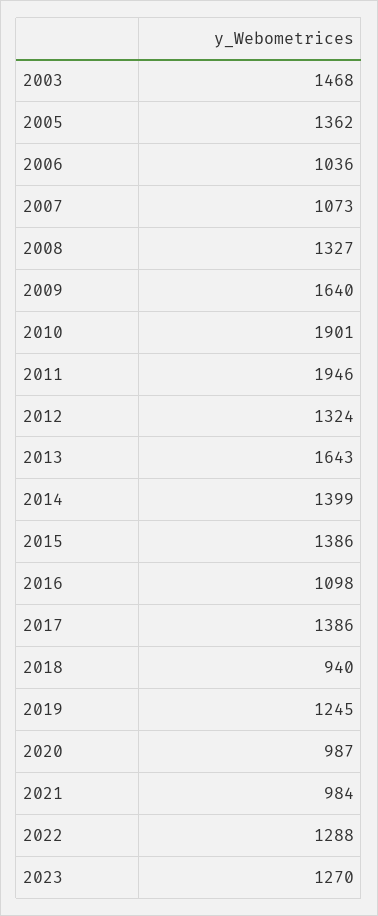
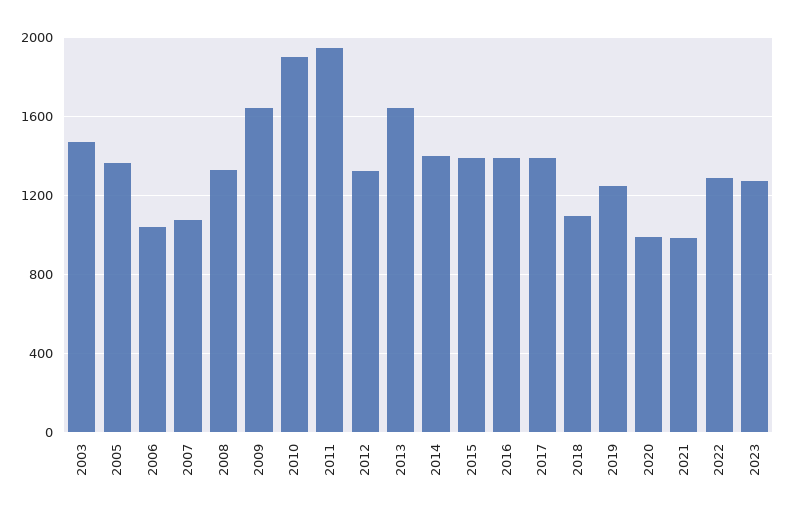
2016: 1098 -> 1400
2018: 940 -> 1100

